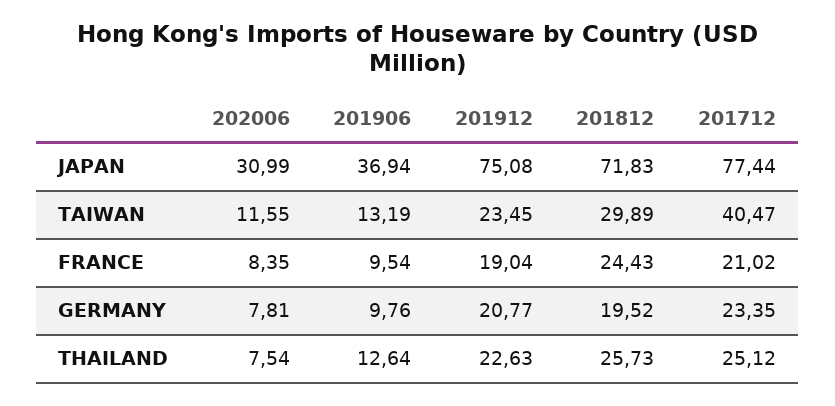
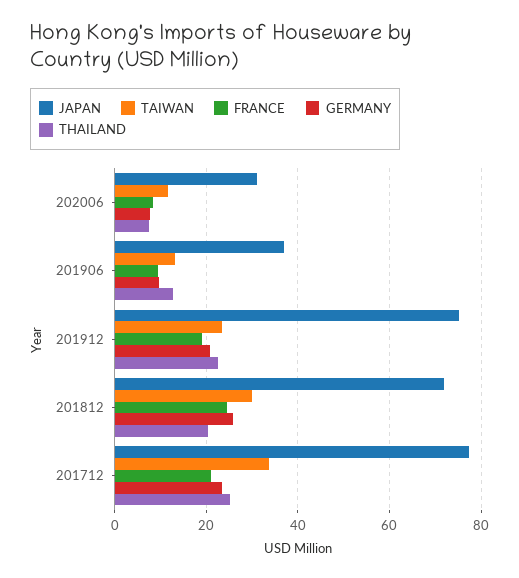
TAIWAN, 201712: 40.47 -> 34
GERMANY, 201812: 19.52 -> 26
THAILAND, 201812: 25.73 -> 20

